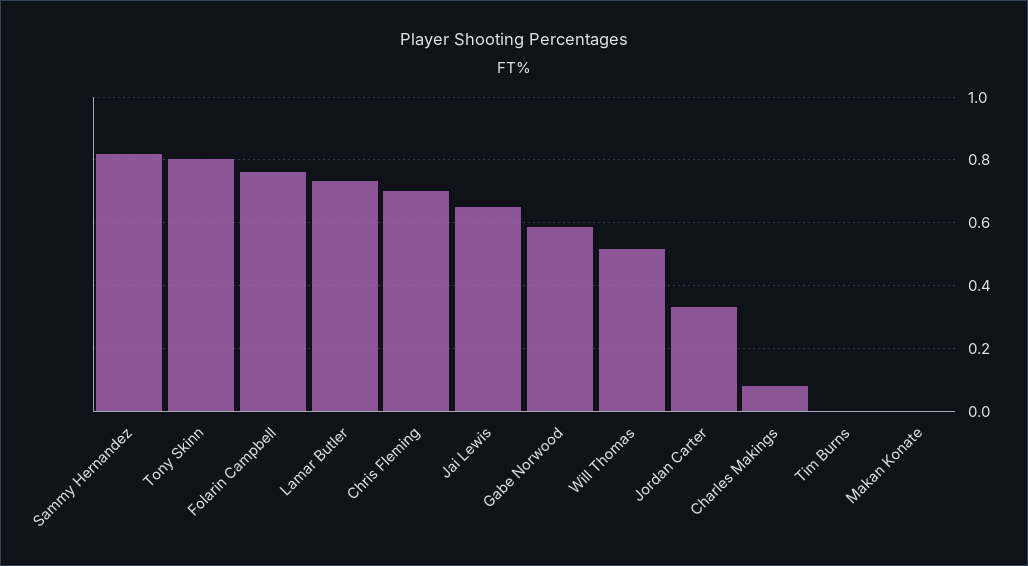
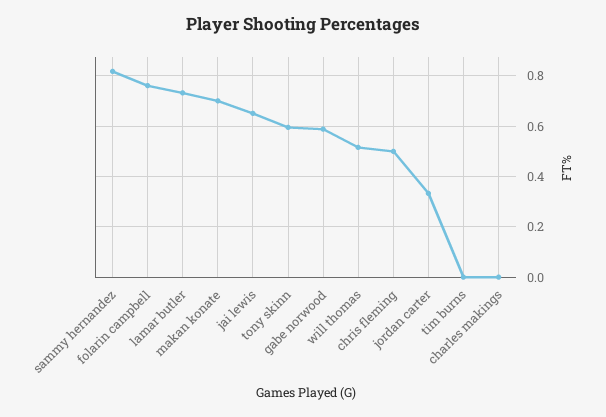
Tony Skinn: 0.8 -> 0.6
Chris Fleming: 0.7 -> 0.5
Charles Makings: 0.08 -> 0
Makan Konate: 0 -> 0.7

